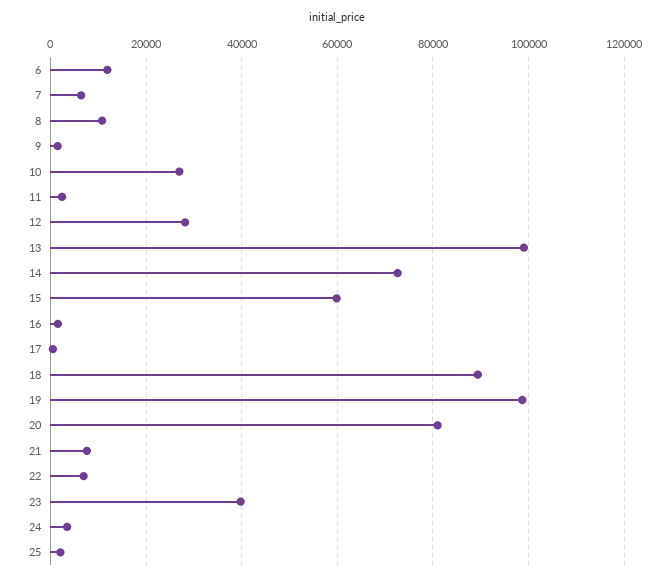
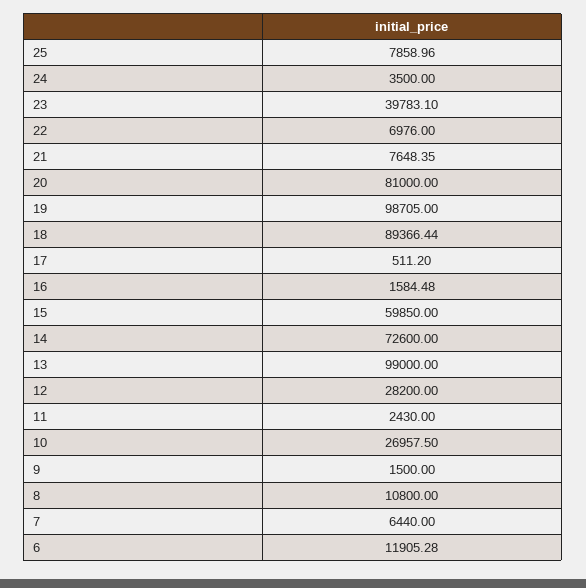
25: 2000 -> 7858.96

